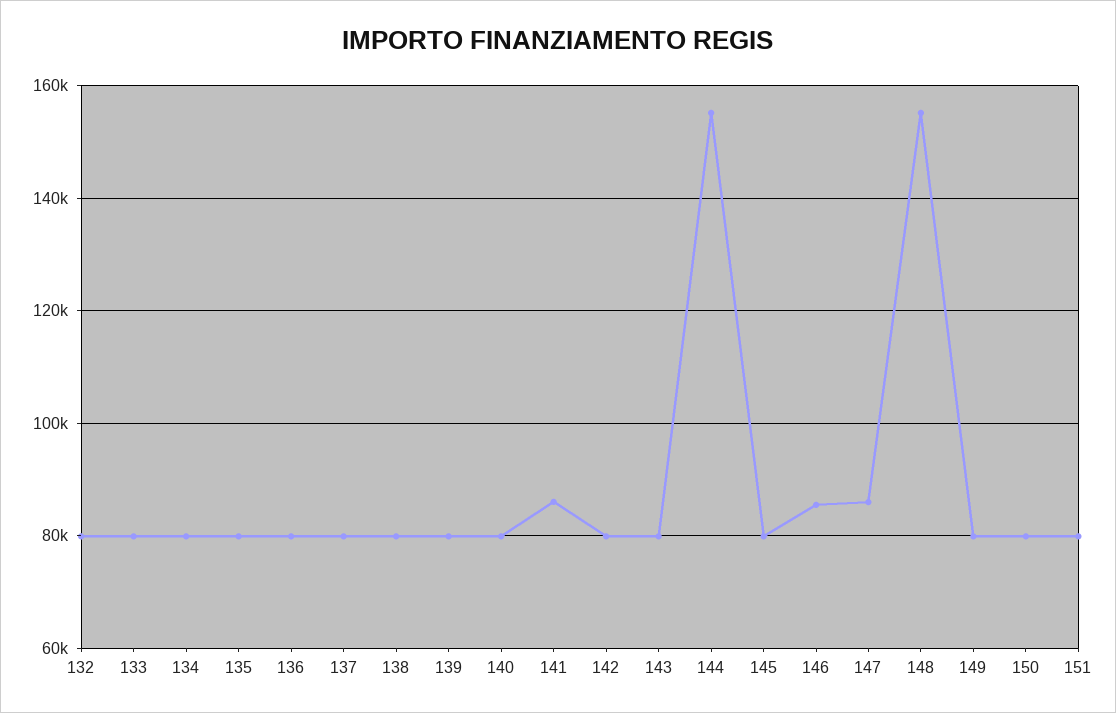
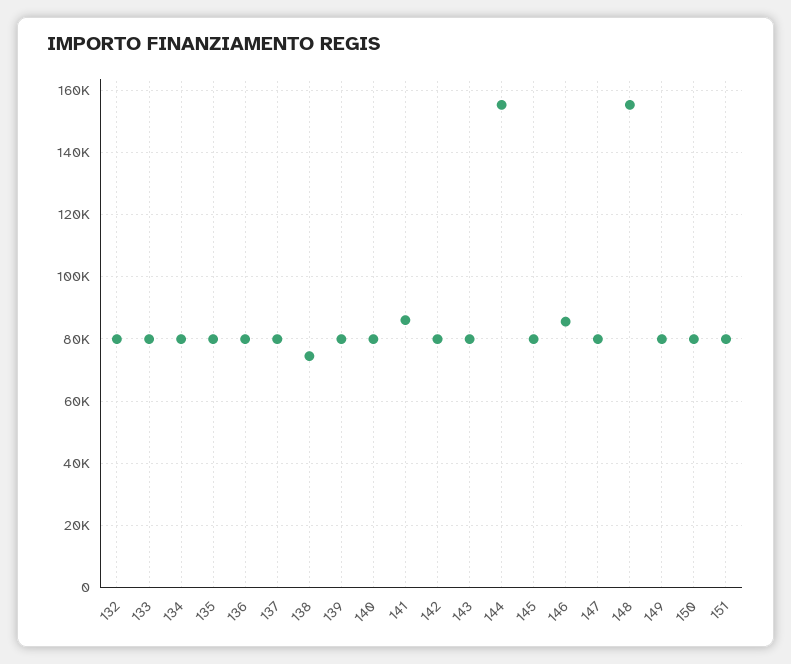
138: 80000 -> 74000
147: 86000 -> 80000

